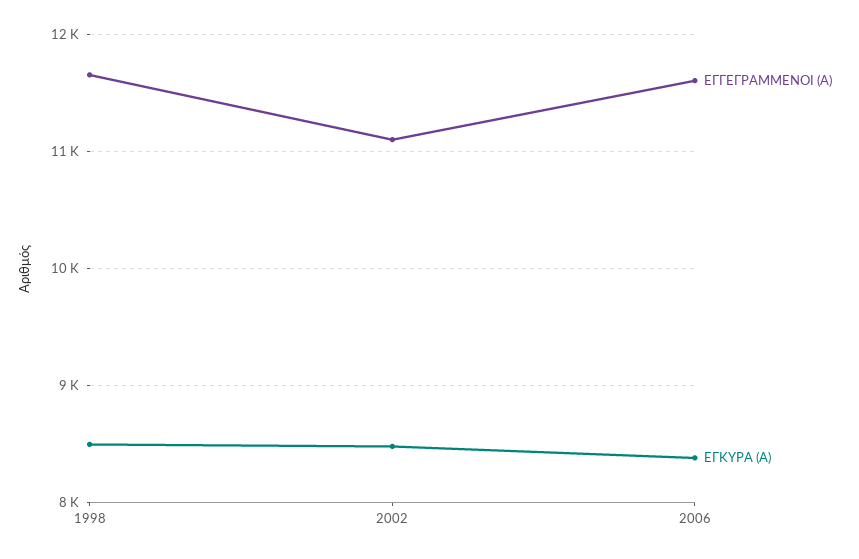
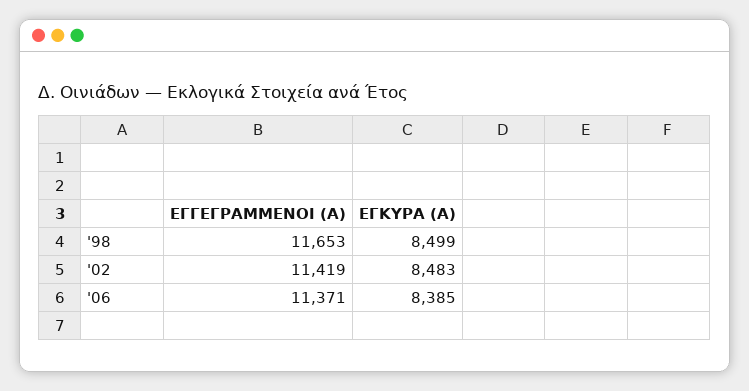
ΕΓΓΕΓΡΑΜΜΕΝΟΙ (Α), 2002: 11100 -> 11419
ΕΓΓΕΓΡΑΜΜΕΝΟΙ (Α), 2006: 11600 -> 11371

